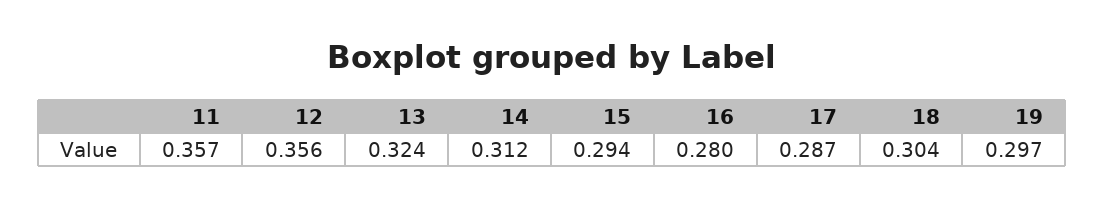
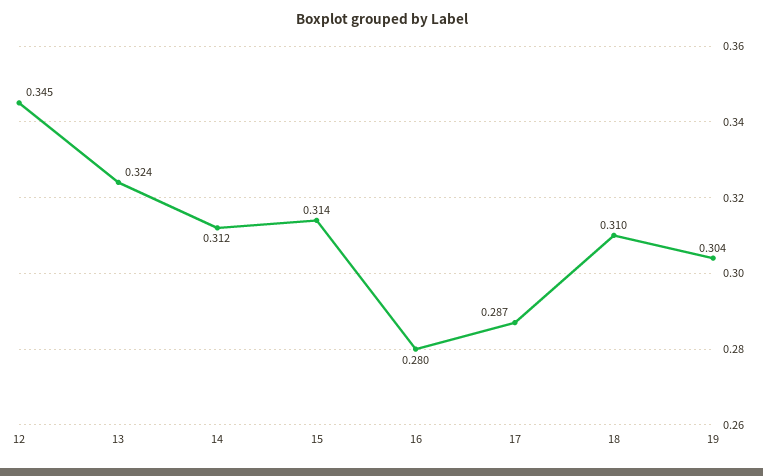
11: 0.357 -> none
12: 0.356 -> 0.345
15: 0.294 -> 0.314
18: 0.304 -> 0.31
19: 0.297 -> 0.304

